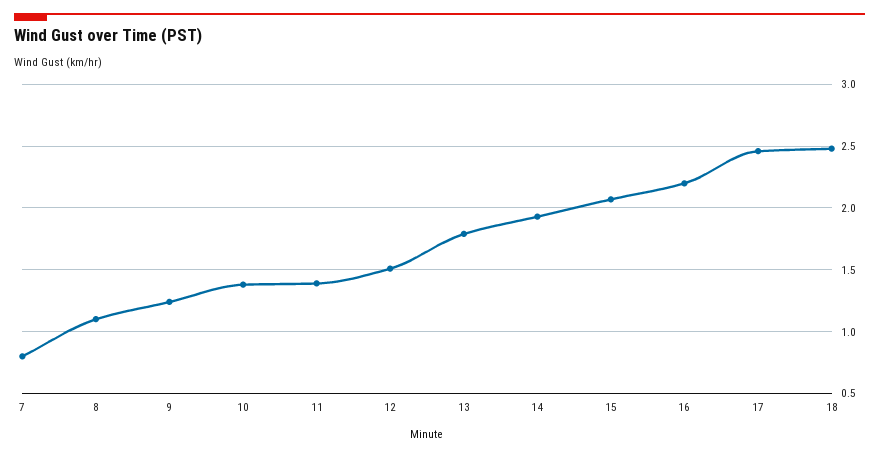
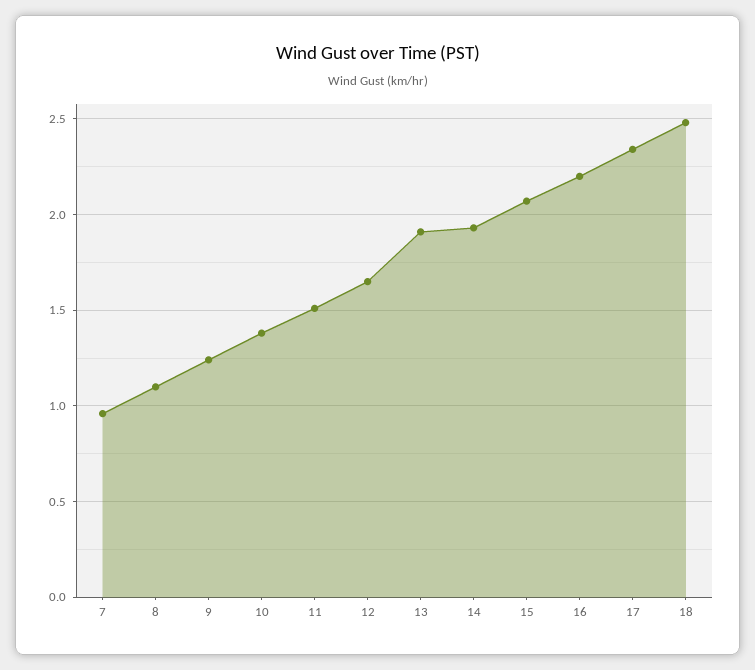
7: 0.8 -> 0.95
11: 1.4 -> 1.5
12: 1.5 -> 1.65
13: 1.8 -> 1.9
17: 2.45 -> 2.35

